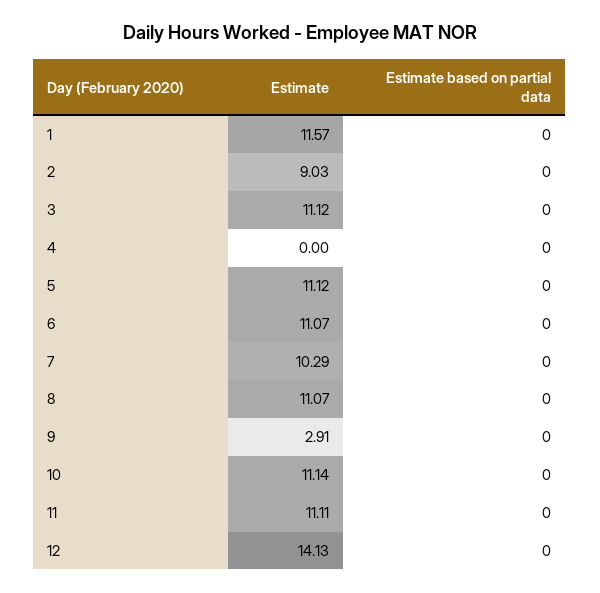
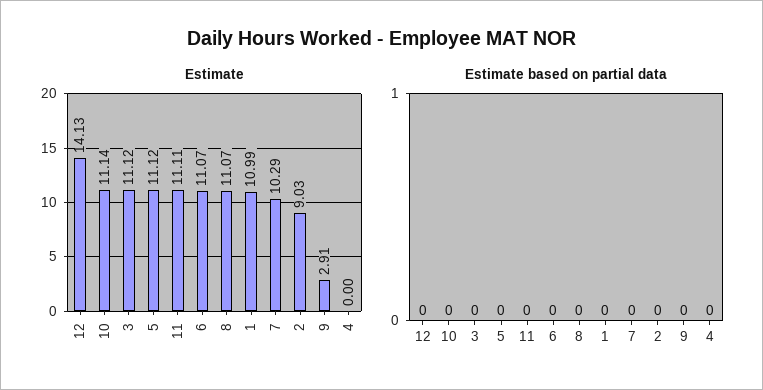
Estimate, 1: 11.57 -> 10.99

